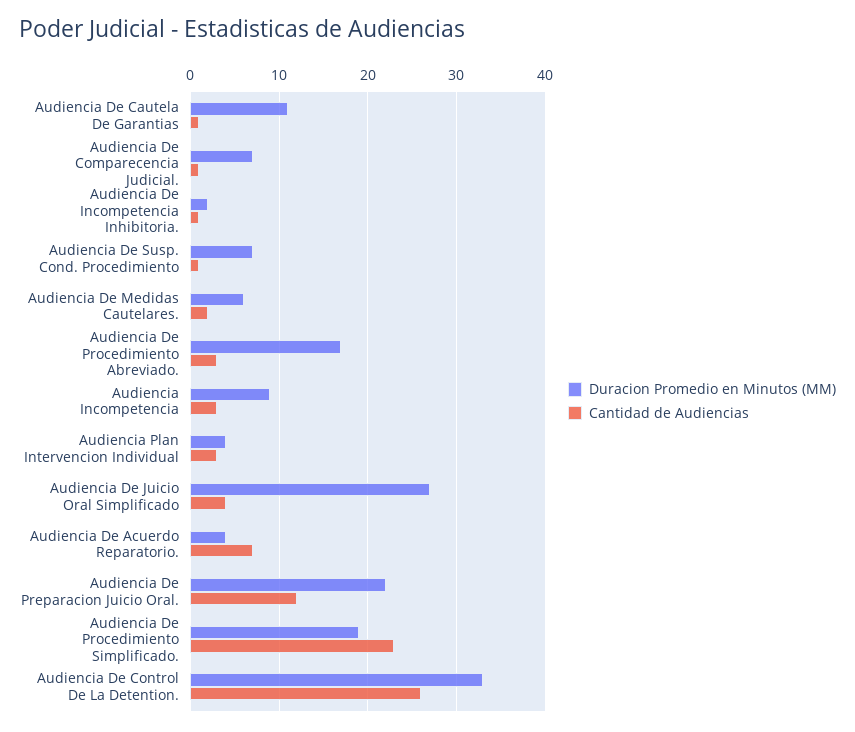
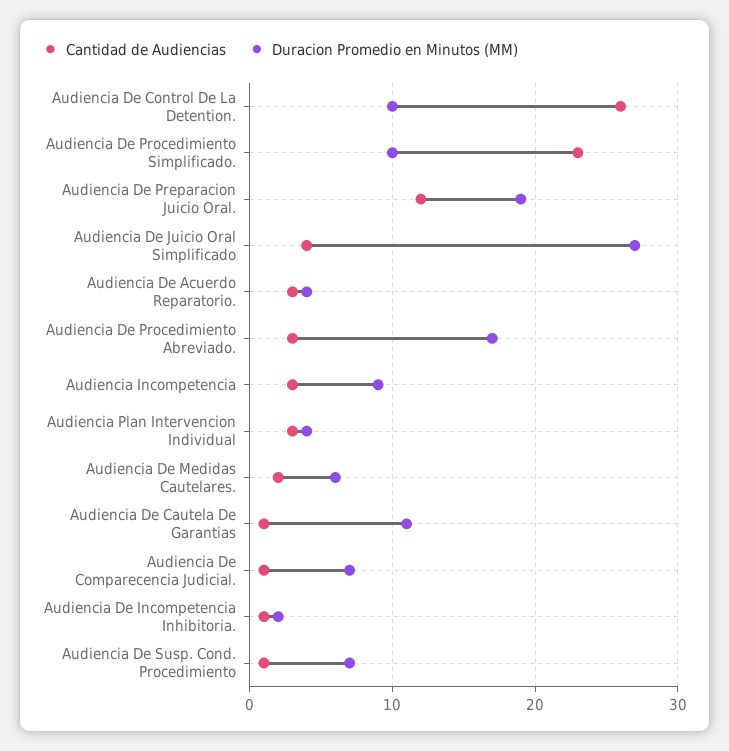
Cantidad de Audiencias, Audiencia De Acuerdo Reparatorio.: 7 -> 3
Duracion Promedio en Minutos (MM), Audiencia De Preparacion Juicio Oral.: 22 -> 19
Duracion Promedio en Minutos (MM), Audiencia De Procedimiento Simplificado.: 19 -> 10
Duracion Promedio en Minutos (MM), Audiencia De Control De La Detention.: 33 -> 10

